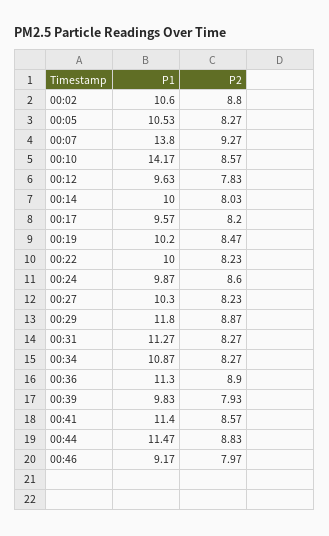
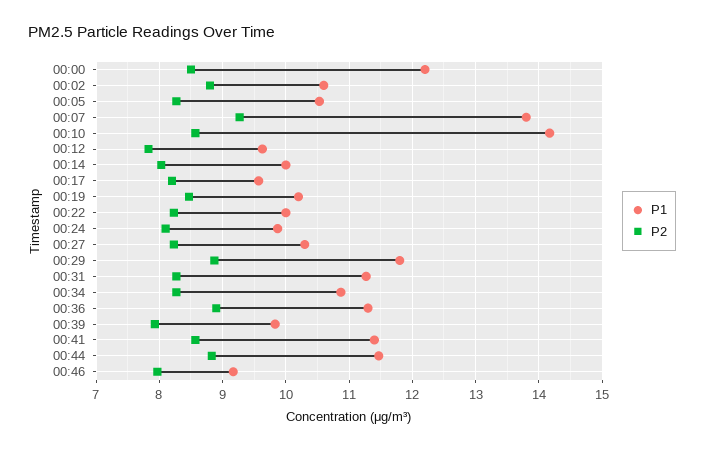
P2, 00:24: 8.6 -> 8.1
P1, 00:00: none -> 12.2
P2, 00:00: none -> 8.5

